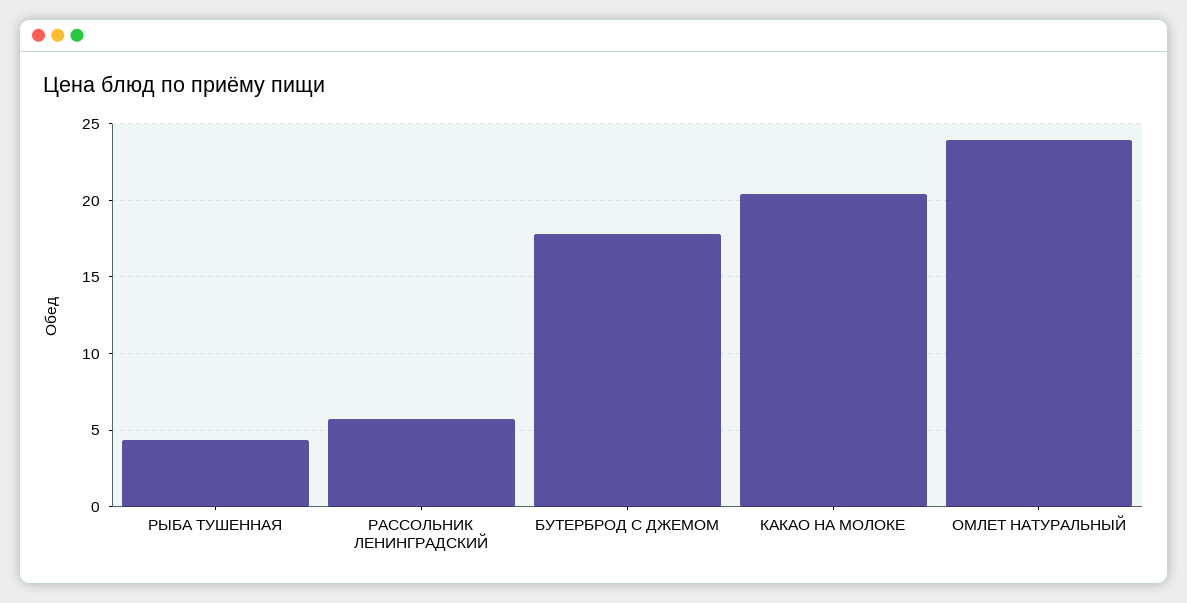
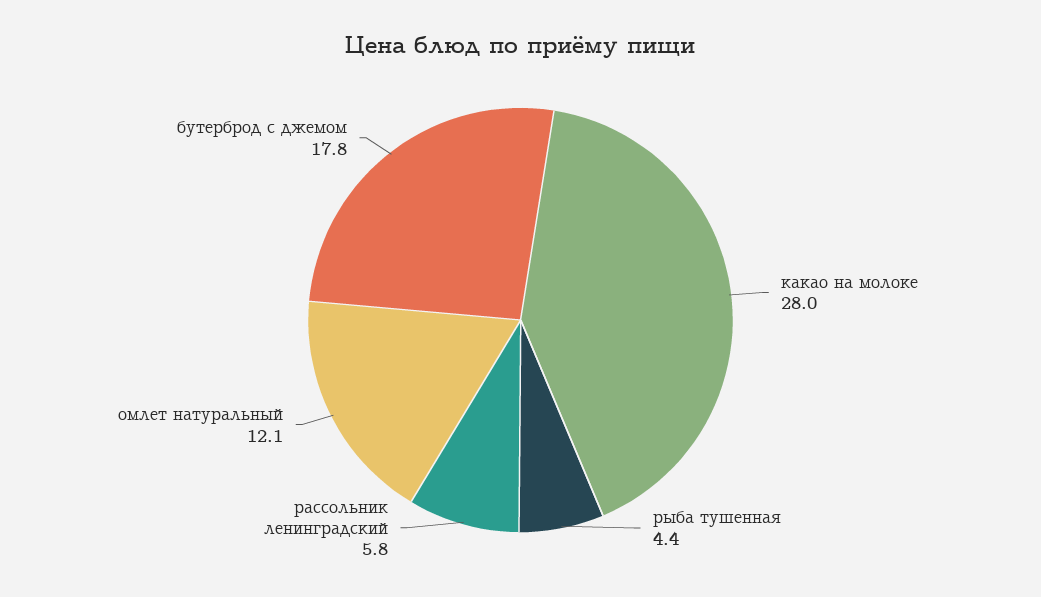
КАКАО НА МОЛОКЕ: 20.5 -> 28
ОМЛЕТ НАТУРАЛЬНЫЙ: 24 -> 12.1

